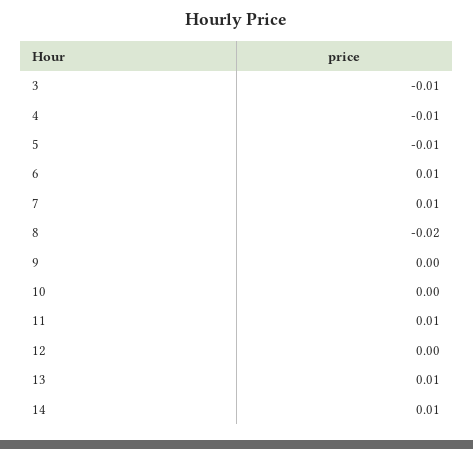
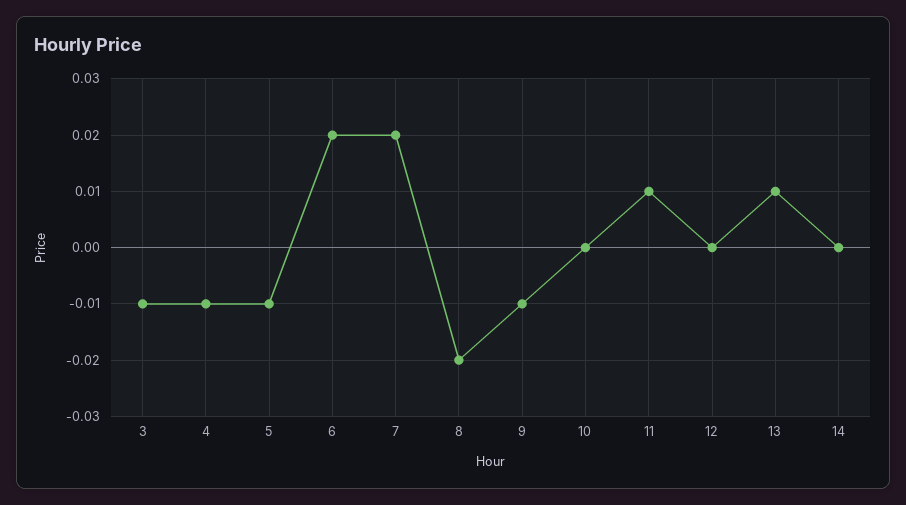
6: 0.01 -> 0.02
7: 0.01 -> 0.02
9: 0 -> -0.01
14: 0.01 -> 0

